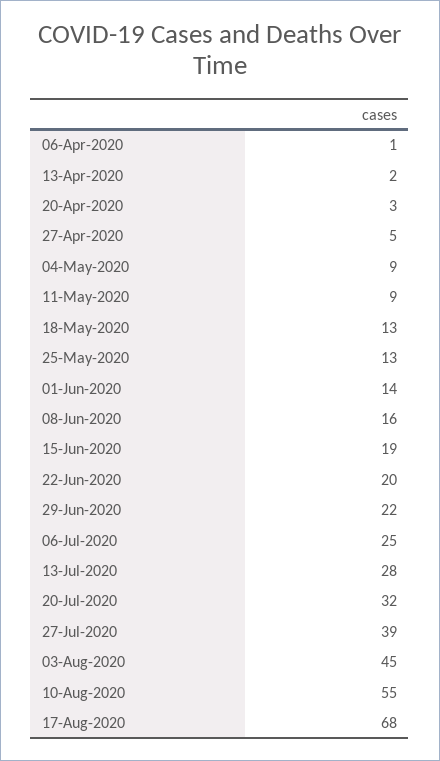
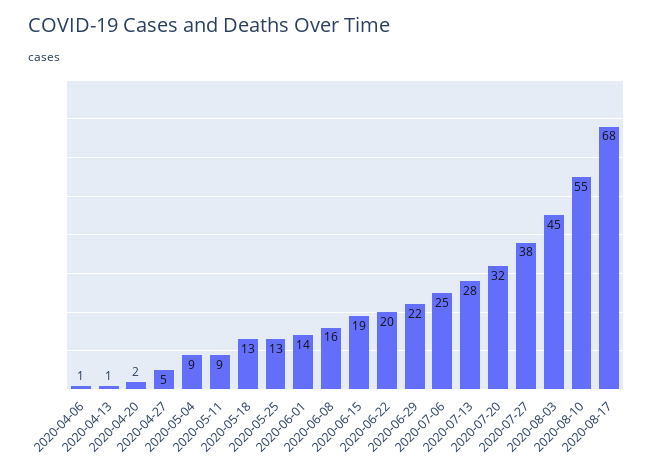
13-Apr-2020: 2 -> 1
20-Apr-2020: 3 -> 2
27-Jul-2020: 39 -> 38

